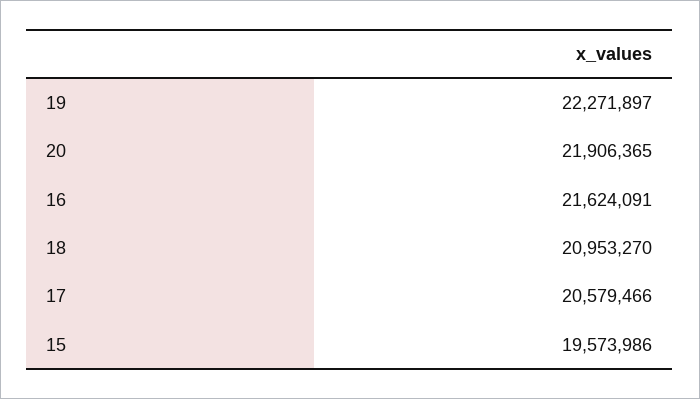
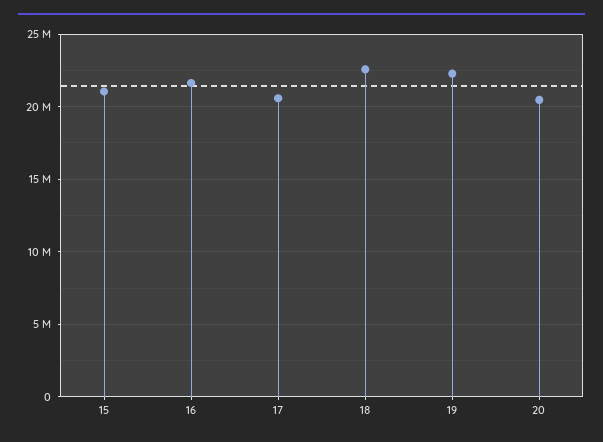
20: 21906365 -> 20500000
18: 20953270 -> 22500000
15: 19573986 -> 21000000

